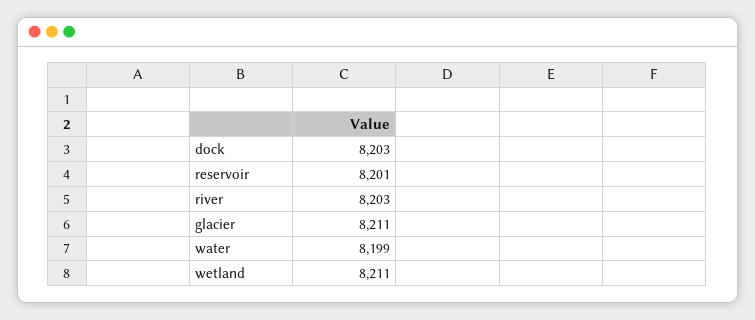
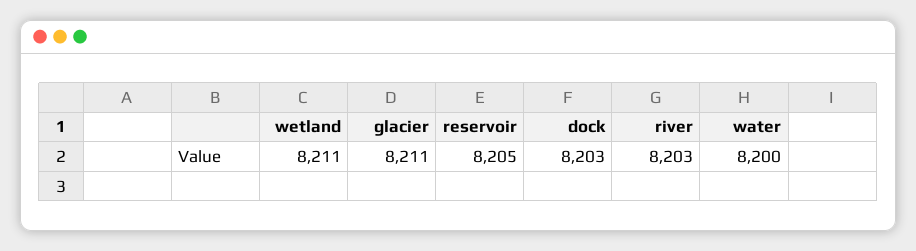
reservoir: 8201 -> 8205
water: 8199 -> 8200

